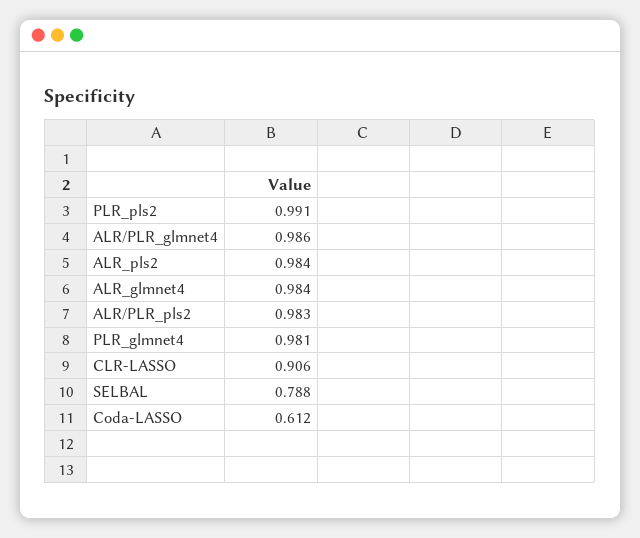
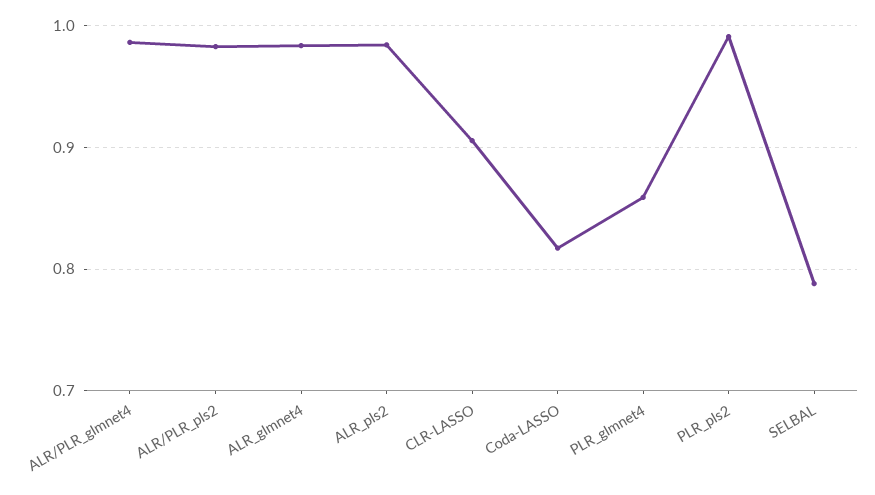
PLR_glmnet4: 0.981 -> 0.86
Coda-LASSO: 0.612 -> 0.82

